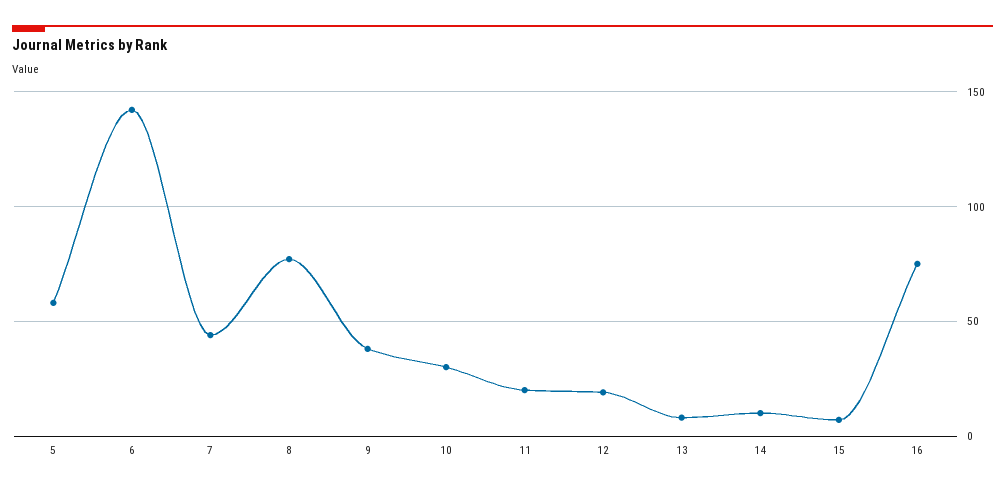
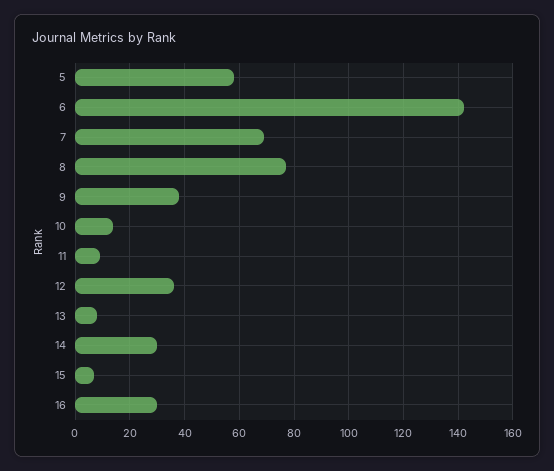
7: 45 -> 70
10: 30 -> 15
11: 20 -> 10
12: 20 -> 35
14: 10 -> 30
16: 75 -> 30

